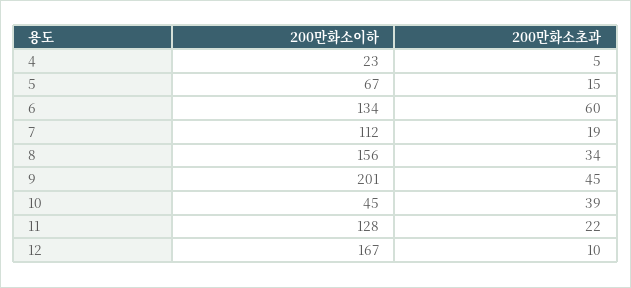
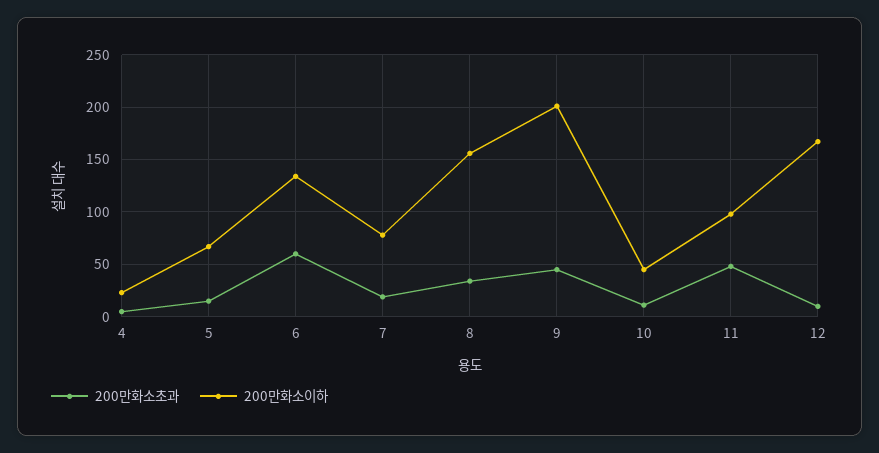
200만화소이하, 7: 112 -> 80
200만화소초과, 10: 39 -> 10
200만화소이하, 11: 128 -> 100
200만화소초과, 11: 22 -> 50

